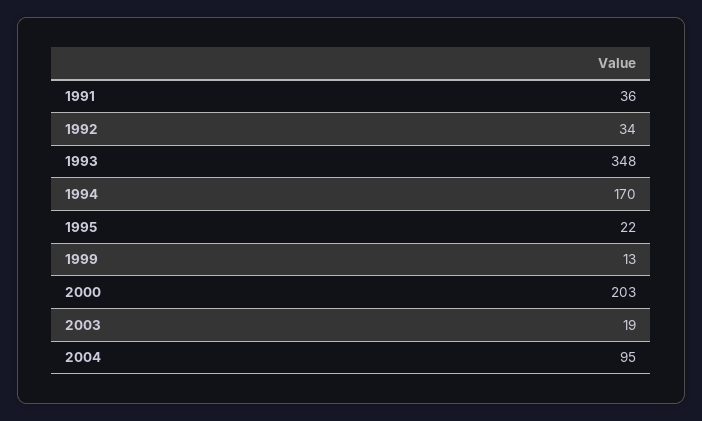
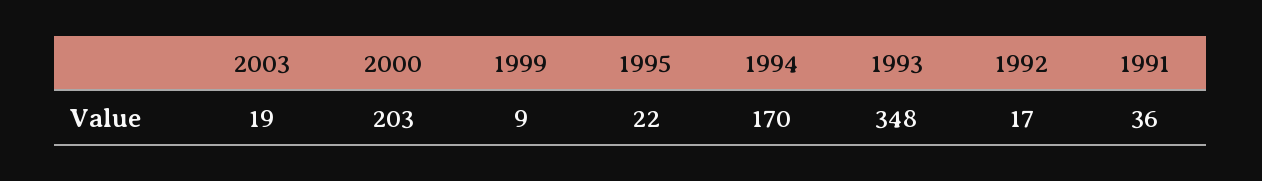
1992: 34 -> 17
1999: 13 -> 9
2004: 95 -> none

